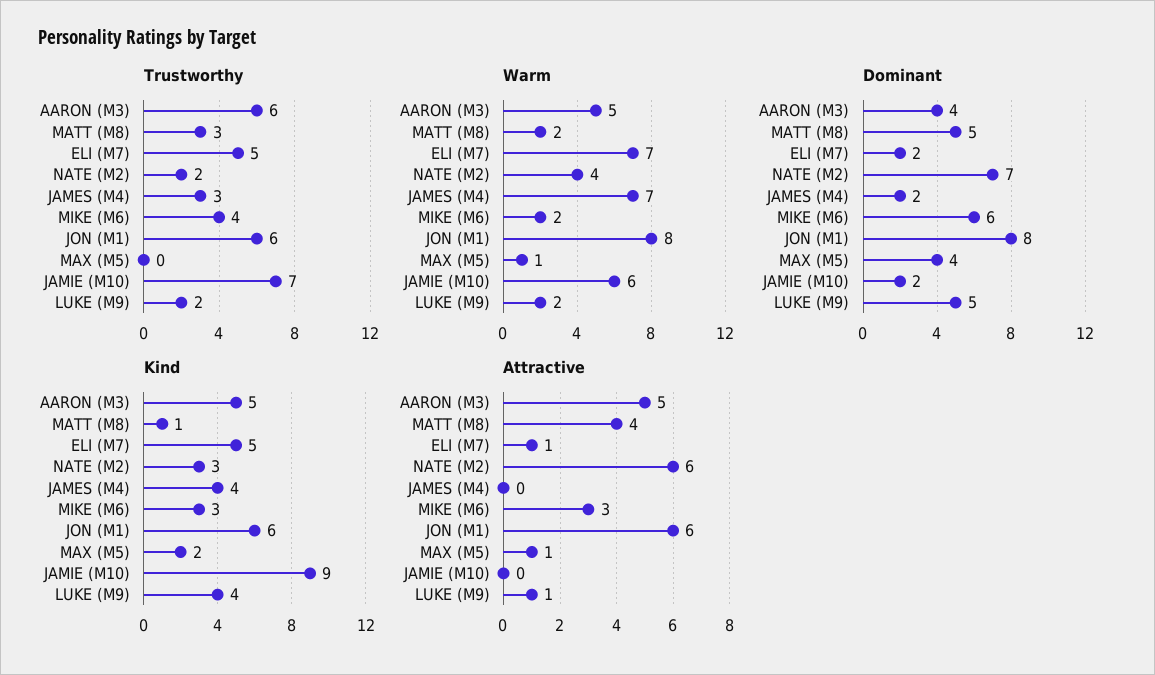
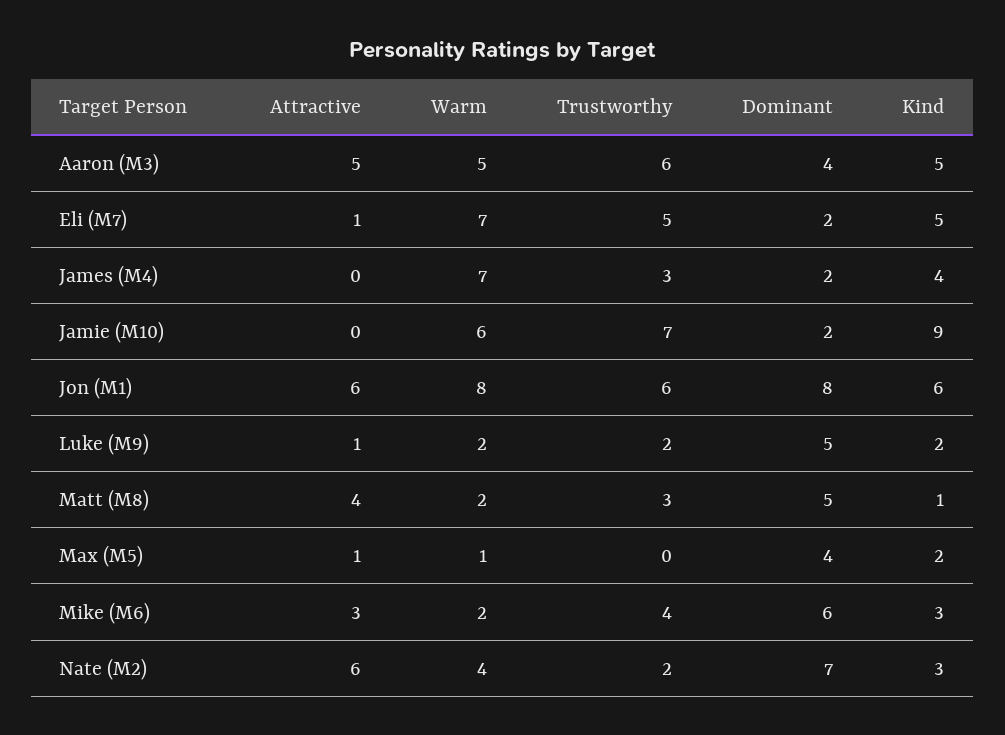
Kind, LUKE (M9): 4 -> 2

